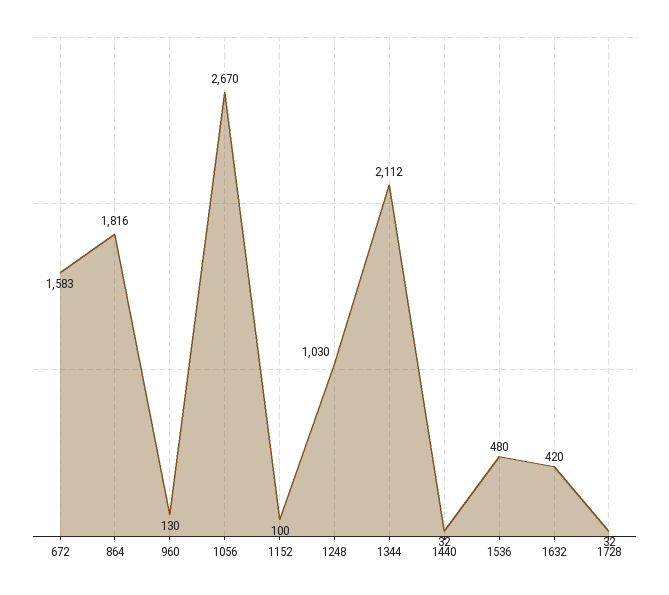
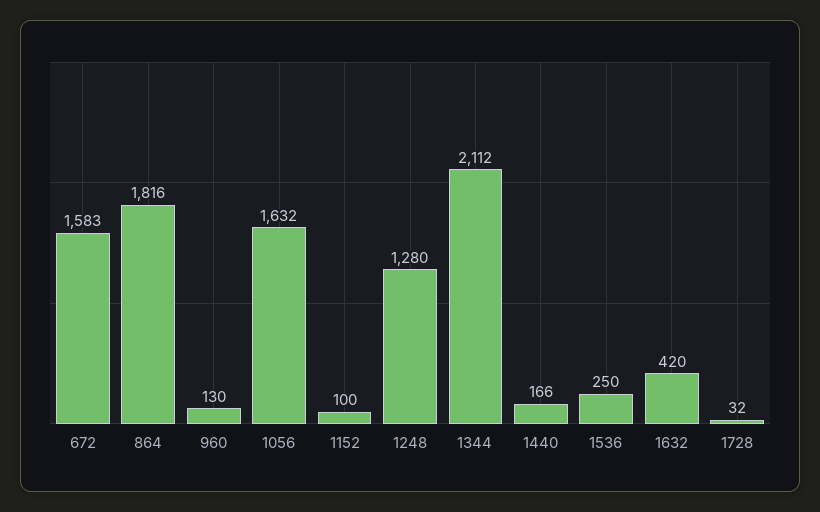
1056: 2670 -> 1632
1248: 1030 -> 1280
1440: 32 -> 166
1536: 480 -> 250

